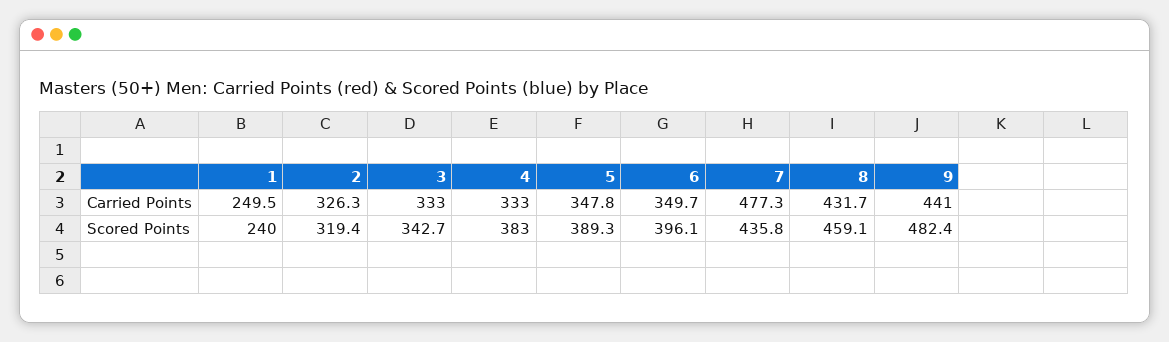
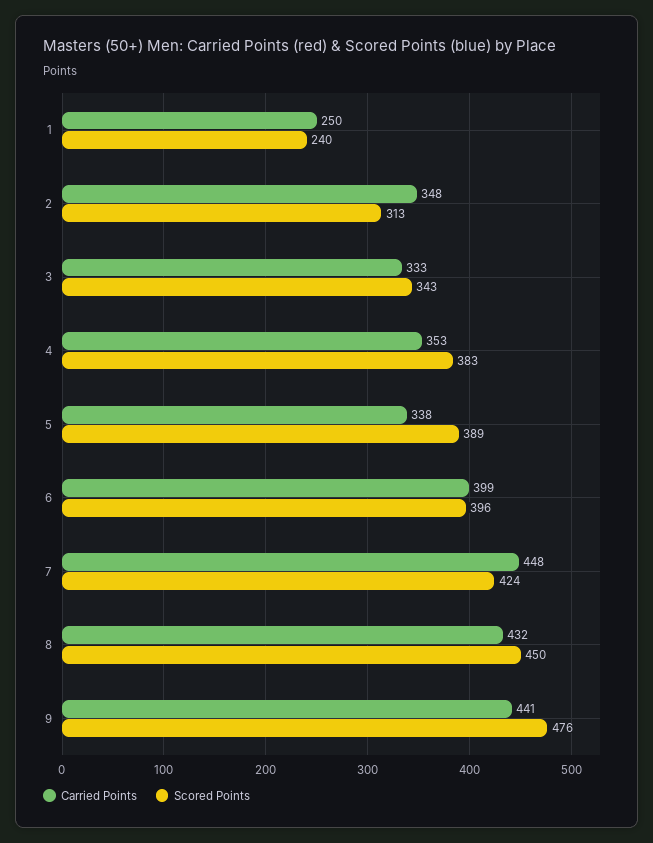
Carried Points, 2: 326.3 -> 348
Carried Points, 4: 333 -> 353
Carried Points, 5: 347.8 -> 338
Carried Points, 6: 349.7 -> 399
Carried Points, 7: 477.3 -> 448
Scored Points, 2: 319.4 -> 313
Scored Points, 7: 435.8 -> 424
Scored Points, 8: 459.1 -> 450
Scored Points, 9: 482.4 -> 476

